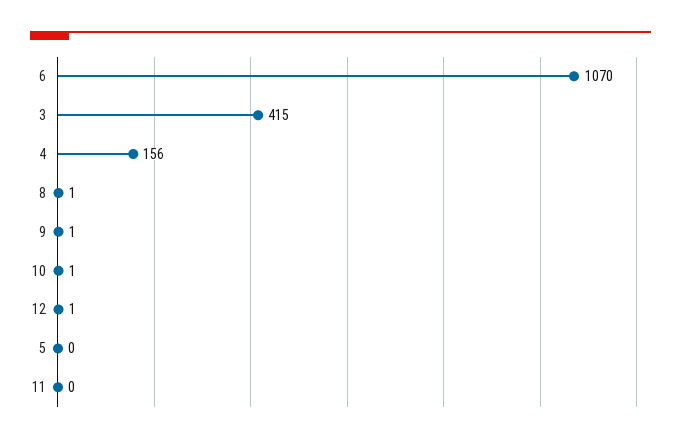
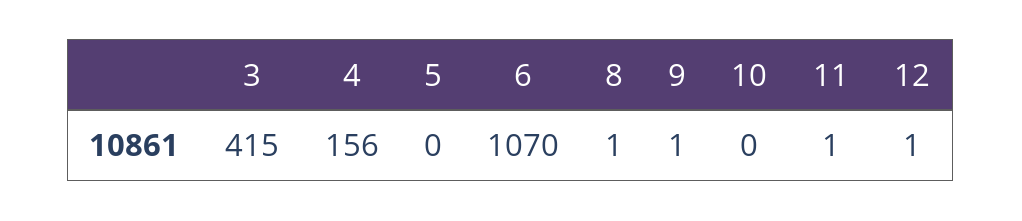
10: 1 -> 0
11: 0 -> 1

